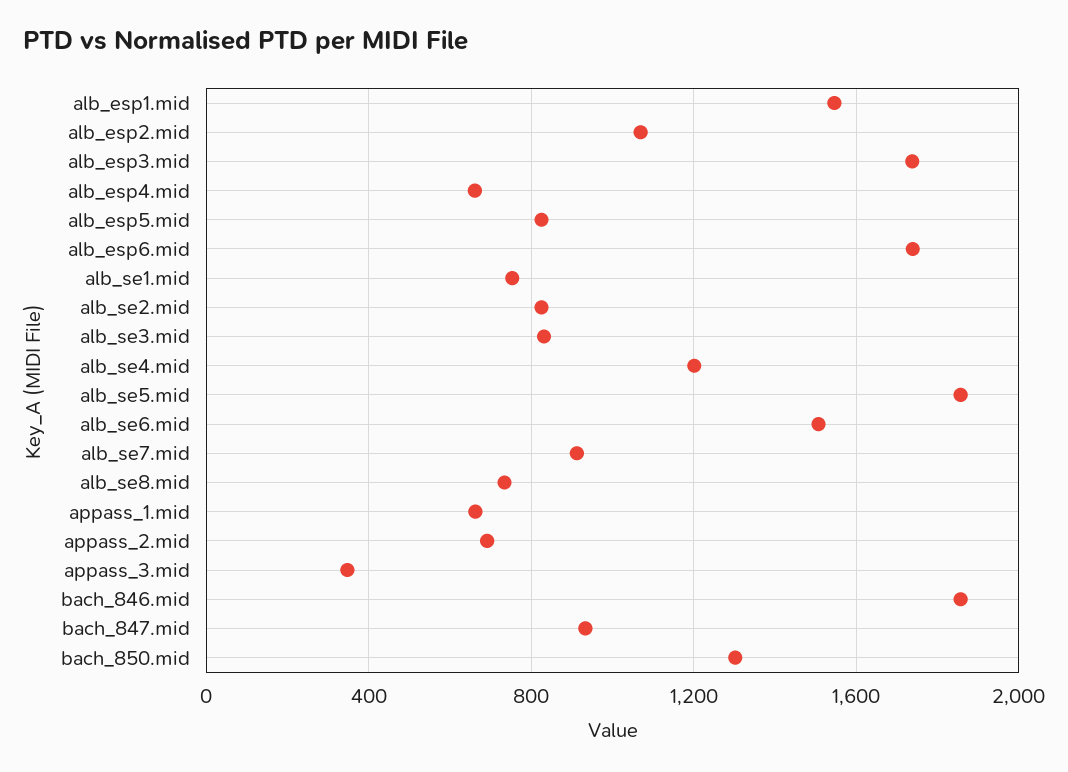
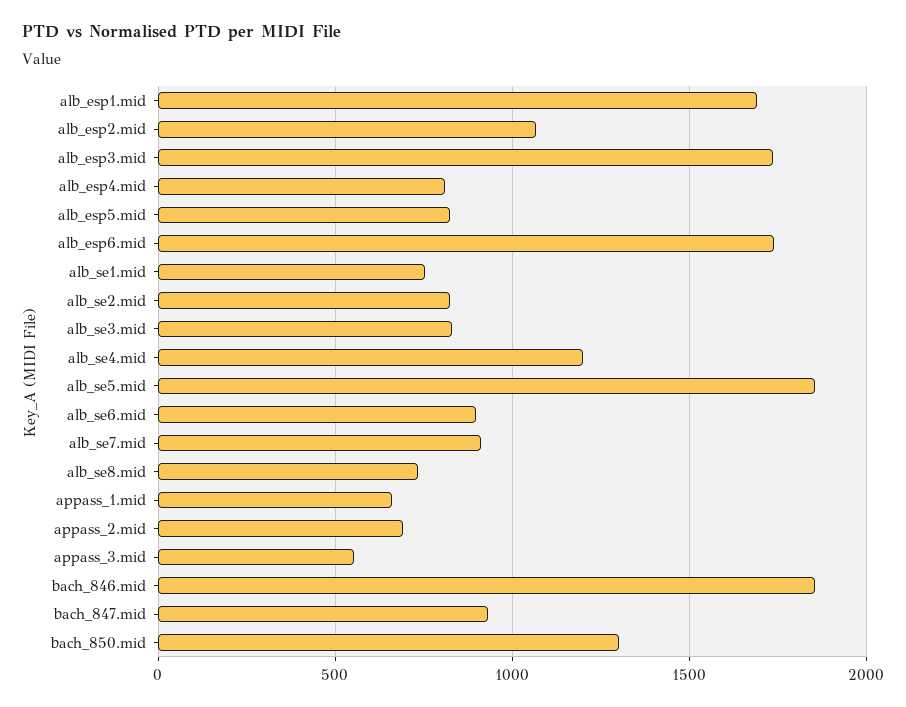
alb_esp1.mid: 1550 -> 1700
alb_esp4.mid: 650 -> 800
alb_se6.mid: 1500 -> 900
appass_3.mid: 350 -> 550

